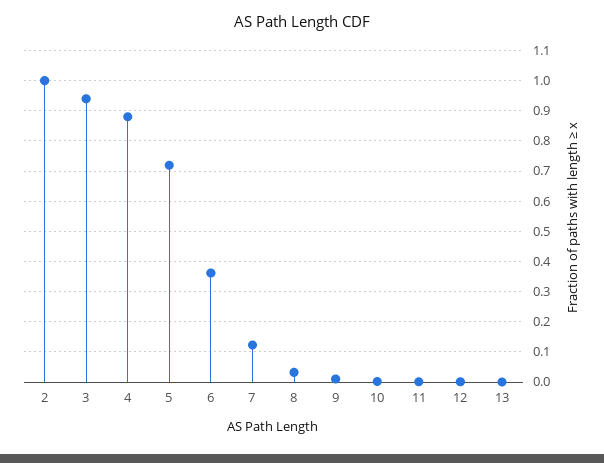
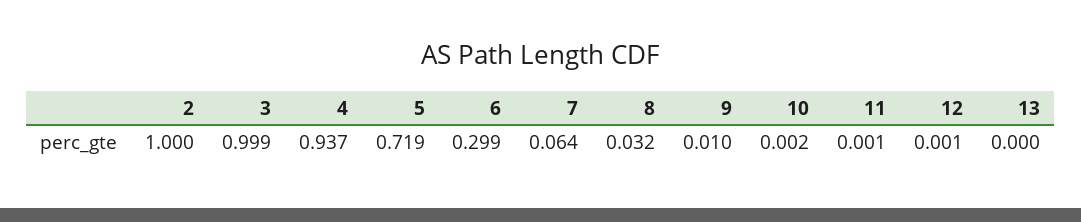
3: 0.94 -> 0.999
4: 0.88 -> 0.937
6: 0.36 -> 0.299
7: 0.12 -> 0.064

